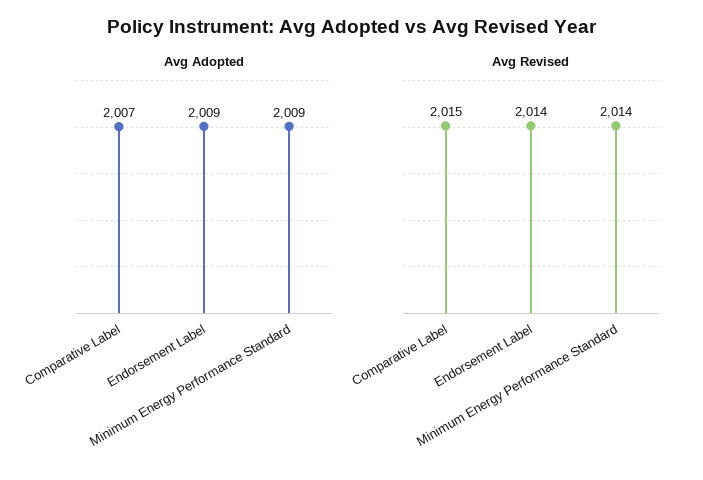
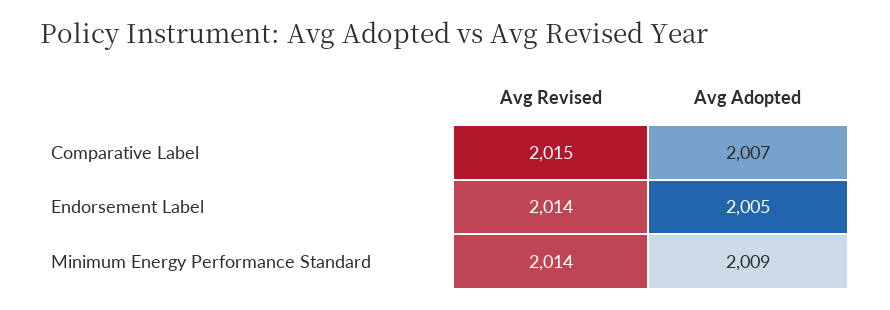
Avg Adopted, Endorsement Label: 2009 -> 2005

